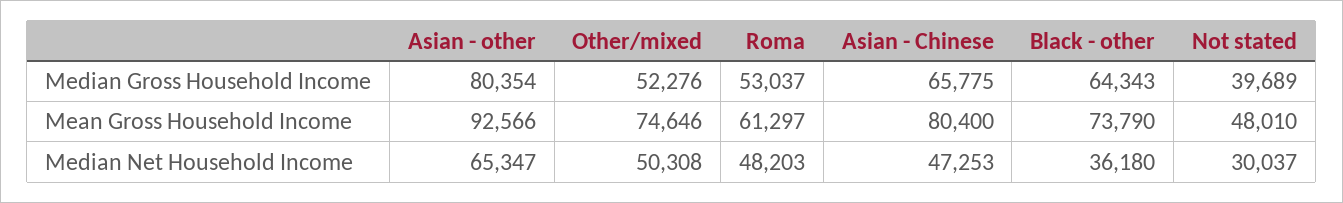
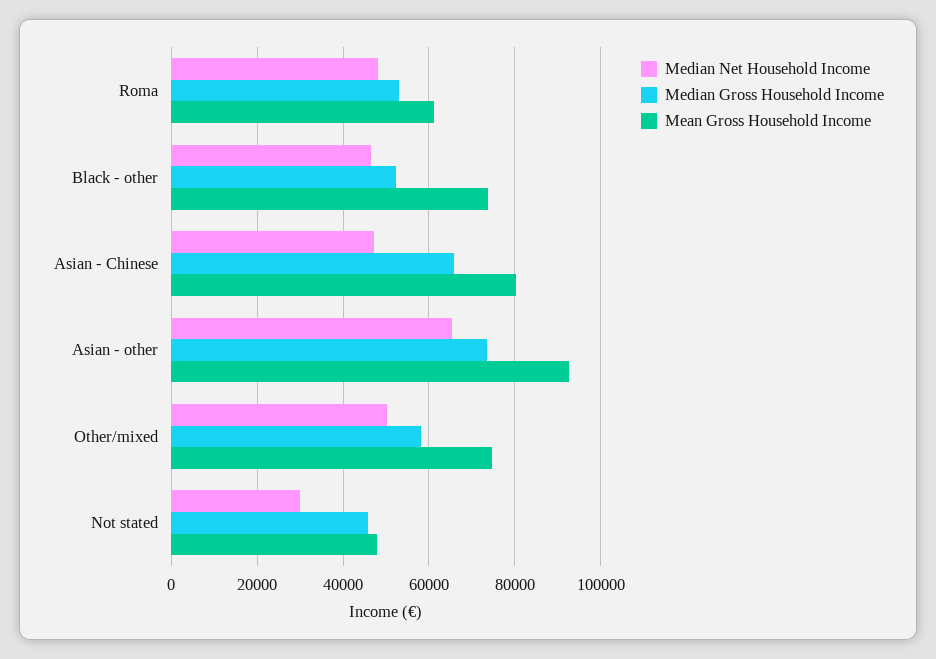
Median Gross Household Income, Asian - other: 80354 -> 74000
Median Gross Household Income, Other/mixed: 52276 -> 58000
Median Gross Household Income, Black - other: 64343 -> 52000
Median Gross Household Income, Not stated: 39689 -> 46000
Median Net Household Income, Black - other: 36180 -> 46000

